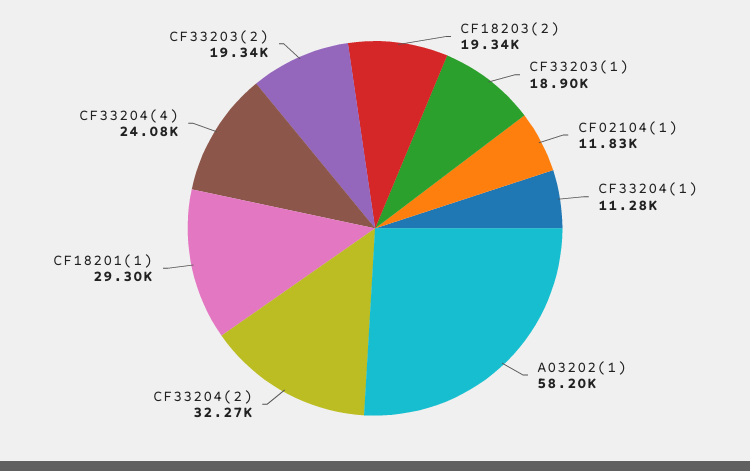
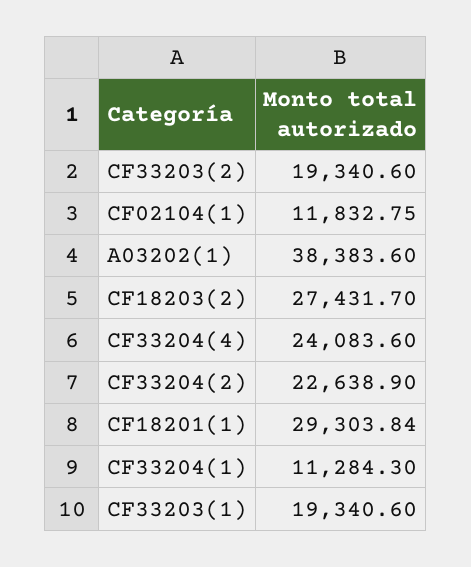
CF18203(2): 19340 -> 27431.7
CF33203(1): 18900 -> 19340.6
A03202(1): 58200 -> 38383.6
CF33204(2): 32270 -> 22638.9

